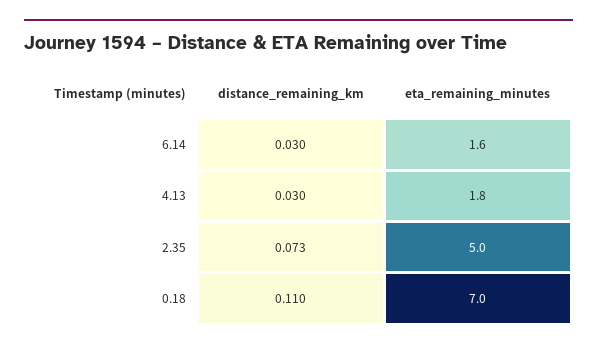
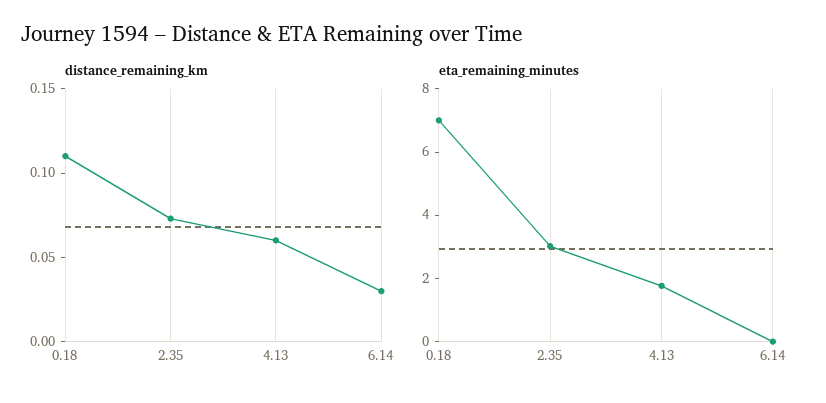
eta_remaining_minutes, 6.14: 1.6 -> 0
distance_remaining_km, 4.13: 0.03 -> 0.06
eta_remaining_minutes, 2.35: 5 -> 3

